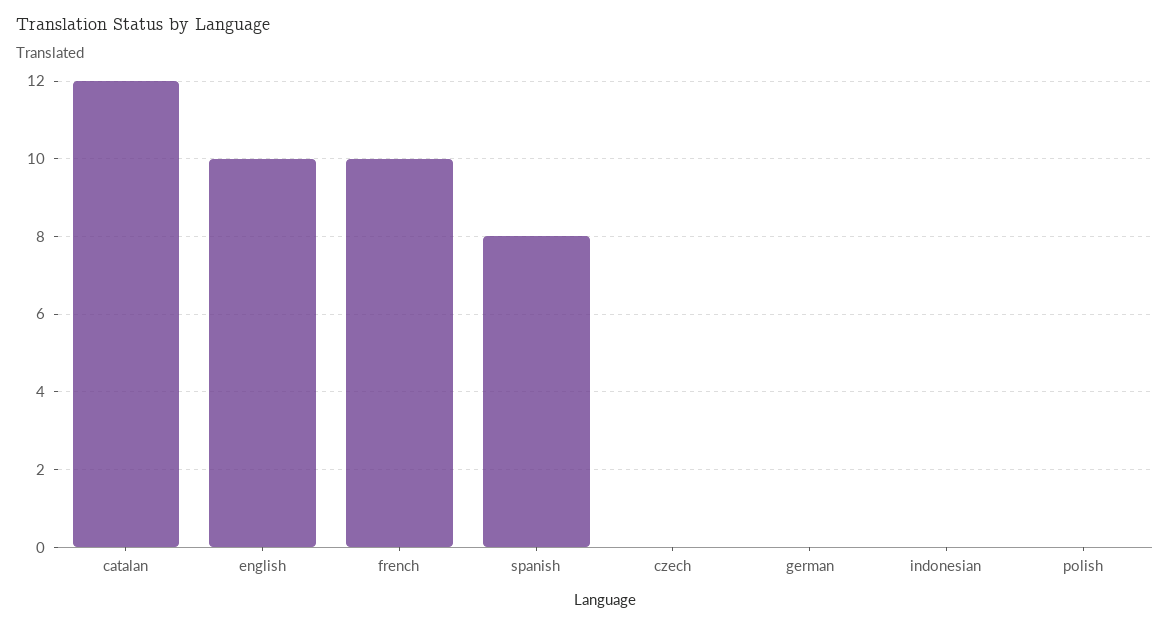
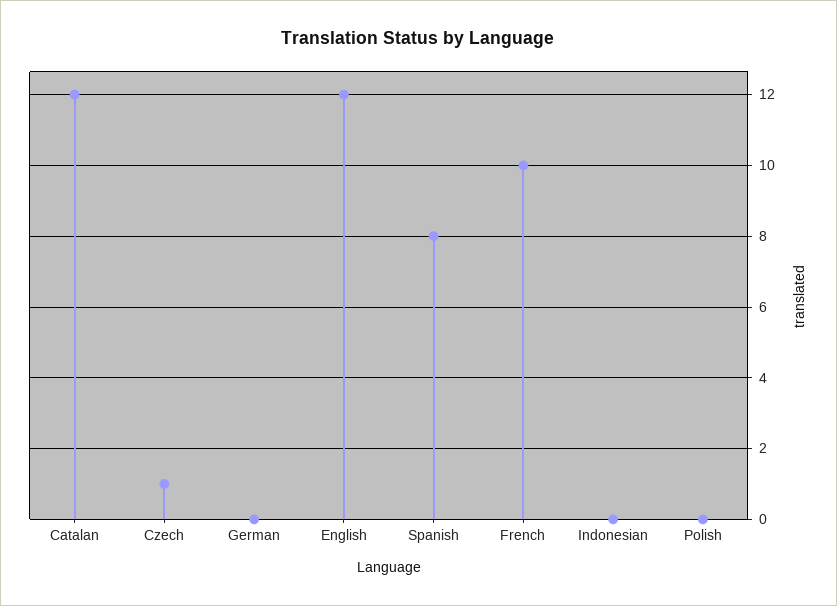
english: 10 -> 12
czech: 0 -> 1

